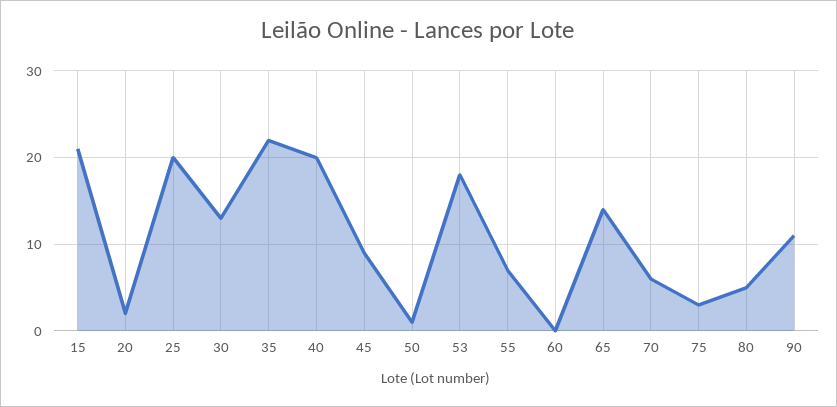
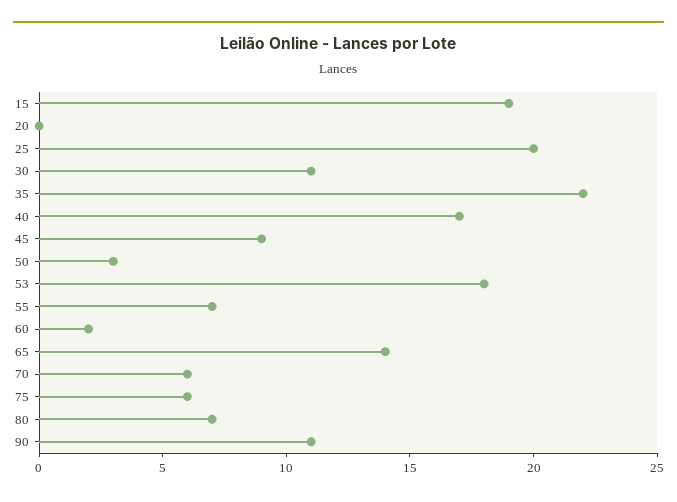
15: 21 -> 19
20: 2 -> 0
30: 13 -> 11
40: 20 -> 17
50: 1 -> 3
60: 0 -> 2
75: 3 -> 6
80: 5 -> 7

